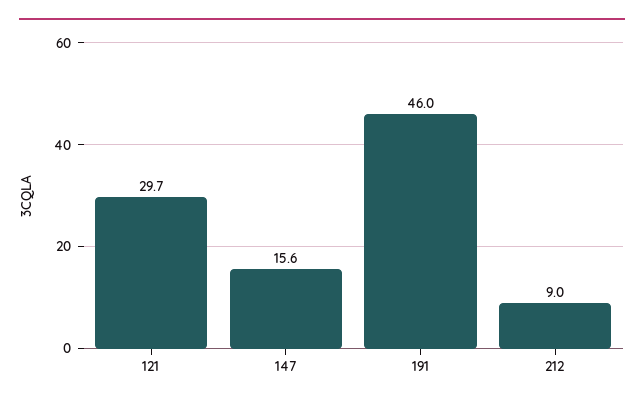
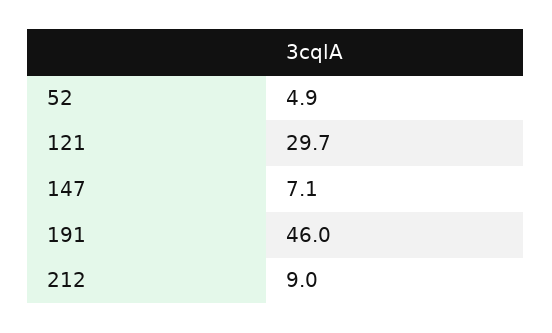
147: 15.6 -> 7.1
52: none -> 4.9

